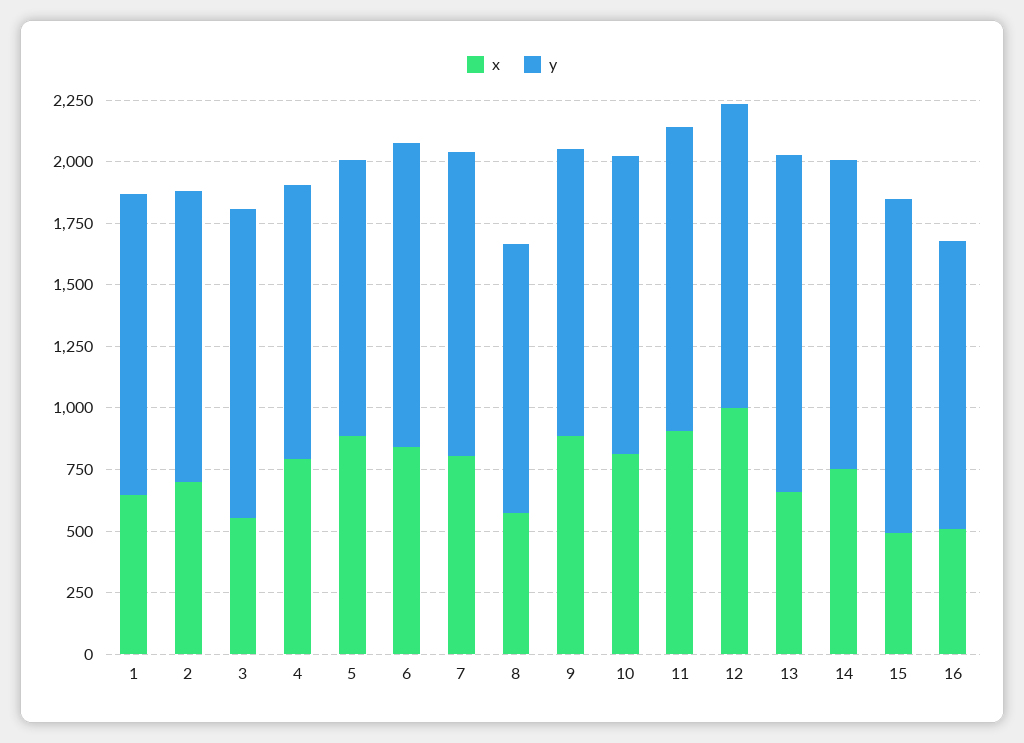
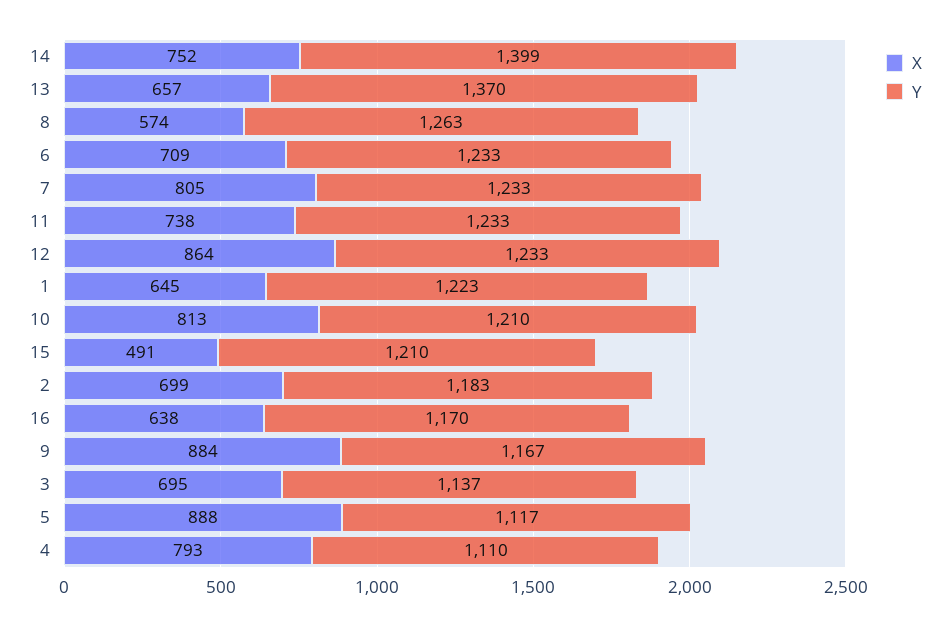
x, 3: 550 -> 695
y, 3: 1250 -> 1137
x, 6: 850 -> 709
y, 8: 1100 -> 1263
x, 11: 900 -> 738
x, 12: 1000 -> 864
y, 14: 1250 -> 1399
y, 15: 1350 -> 1210
x, 16: 500 -> 638

